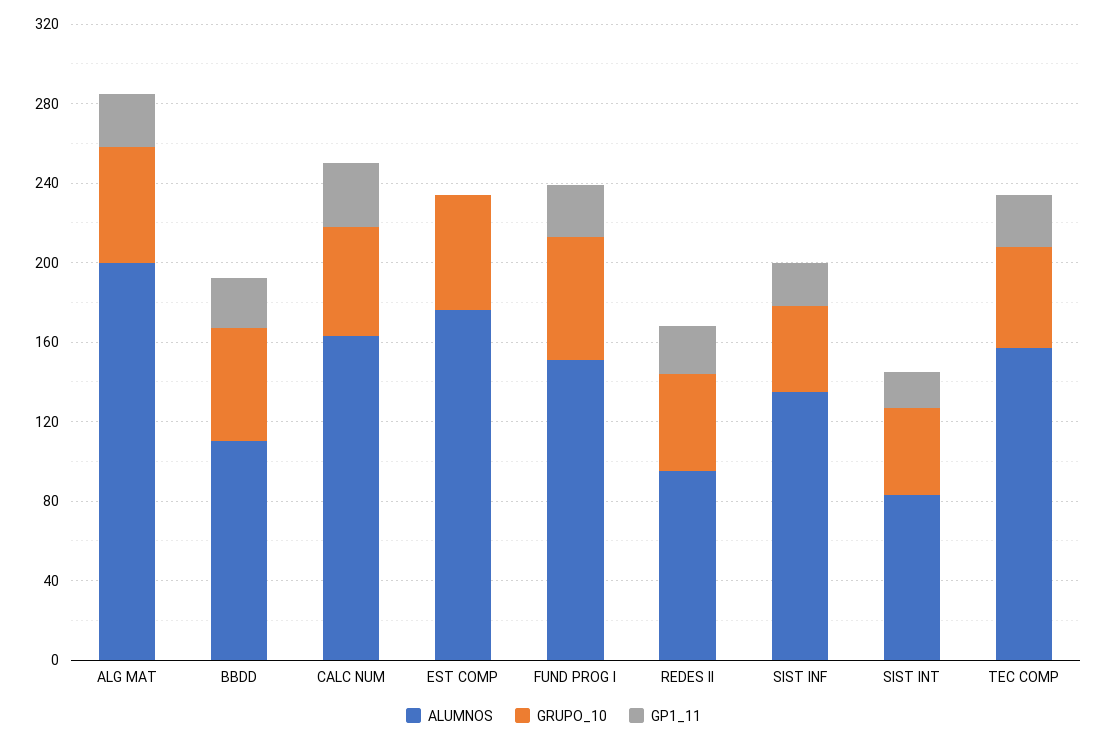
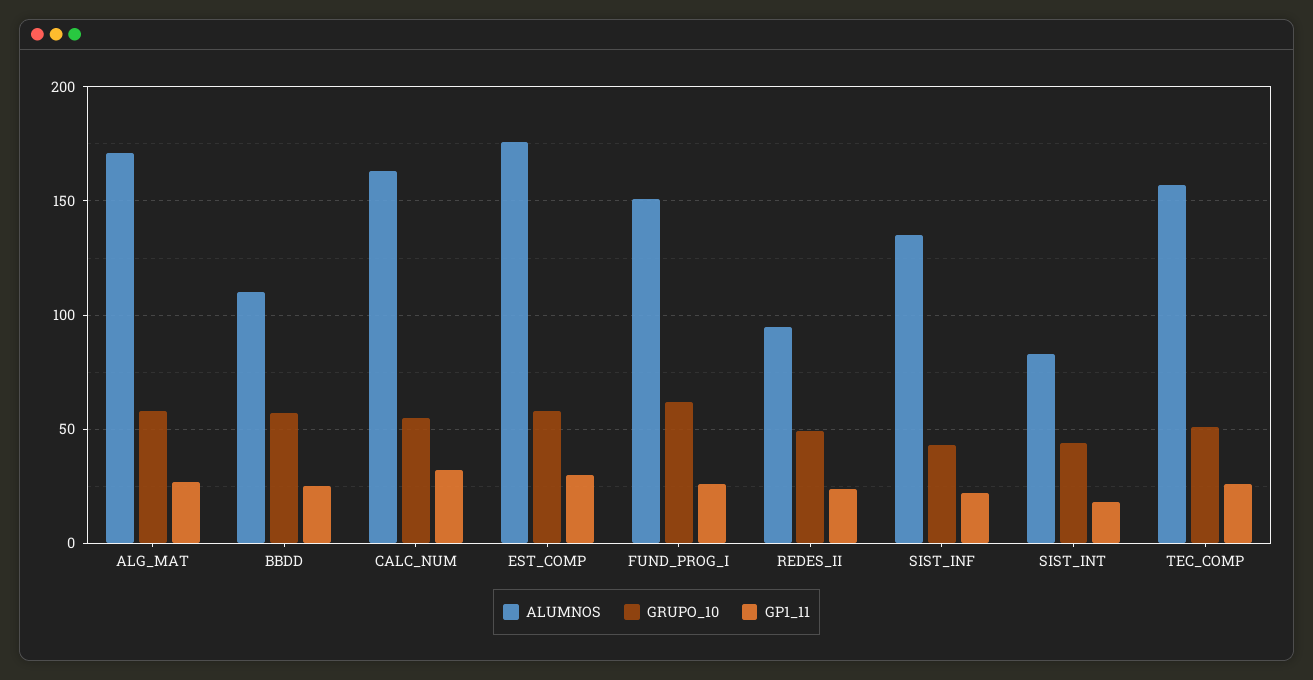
ALUMNOS, ALG MAT: 200 -> 170
GP1_11, EST COMP: 0 -> 30

